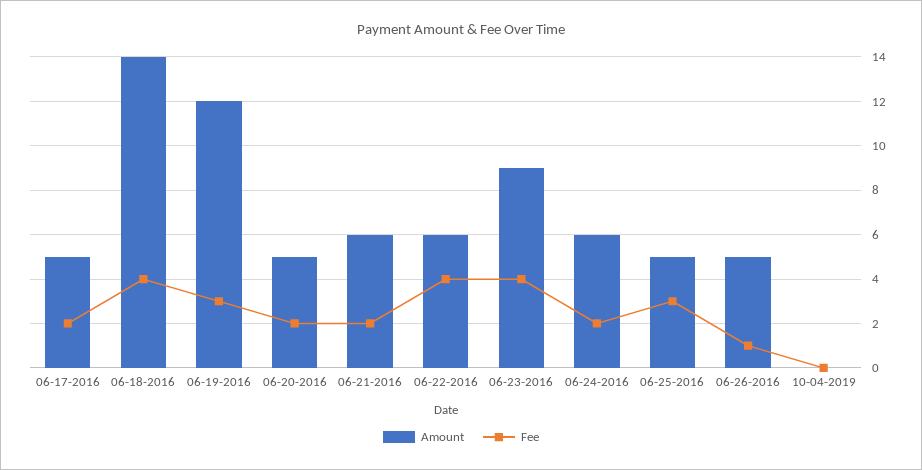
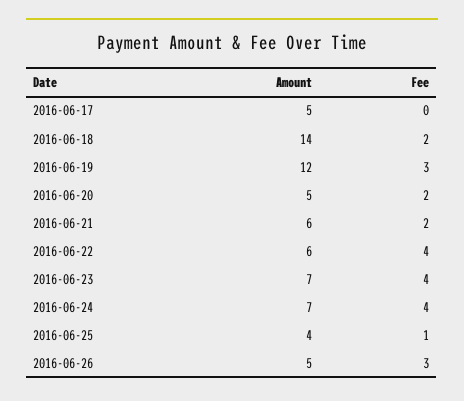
Fee, 06-17-2016: 2 -> 0
Fee, 06-18-2016: 4 -> 2
Amount, 06-23-2016: 9 -> 7
Amount, 06-24-2016: 6 -> 7
Fee, 06-24-2016: 2 -> 4
Amount, 06-25-2016: 5 -> 4
Fee, 06-25-2016: 3 -> 1
Fee, 06-26-2016: 1 -> 3
Amount, 10-04-2019: 0 -> none
Fee, 10-04-2019: 0 -> none

